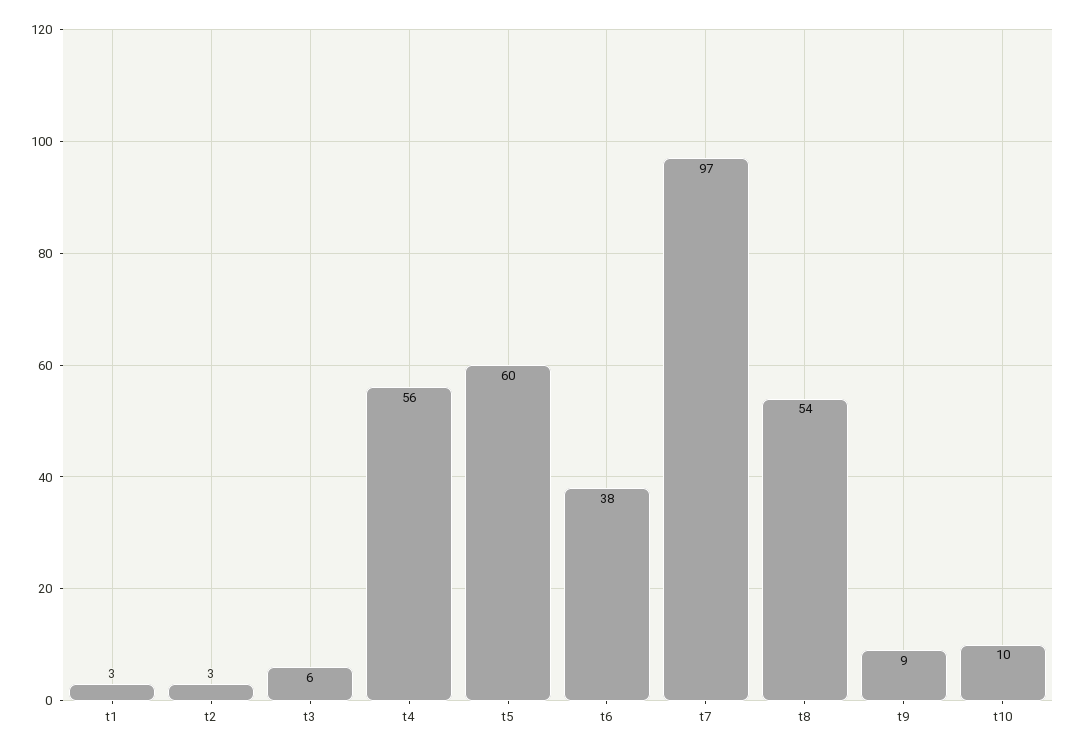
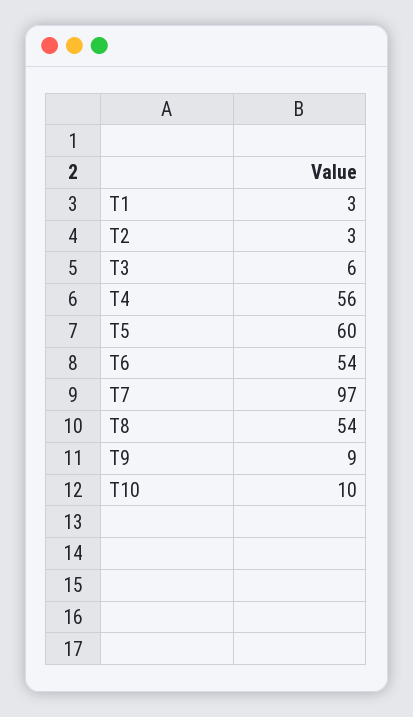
t6: 38 -> 54

